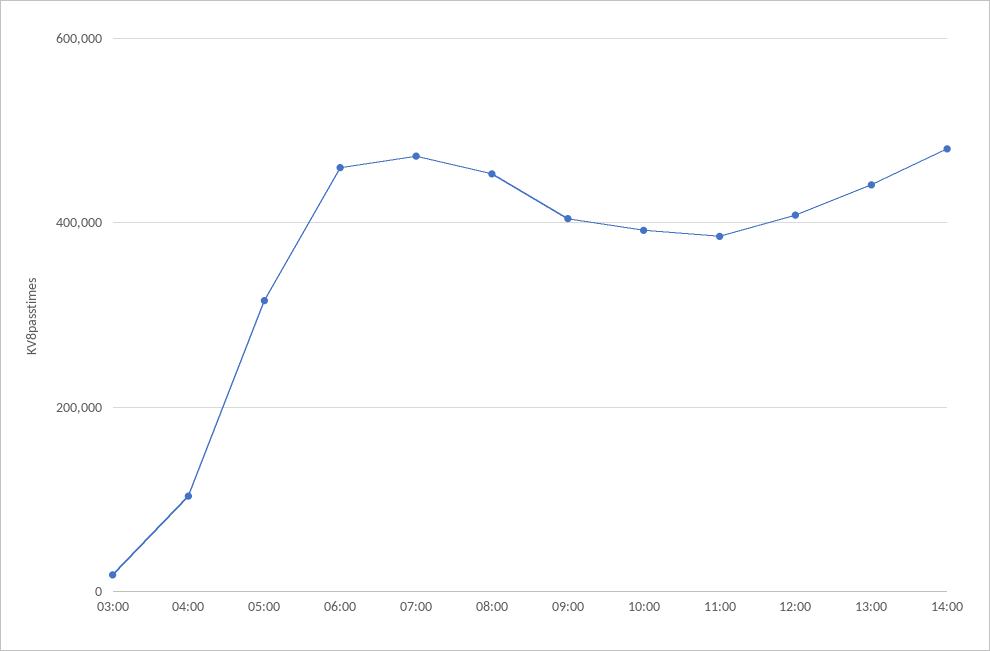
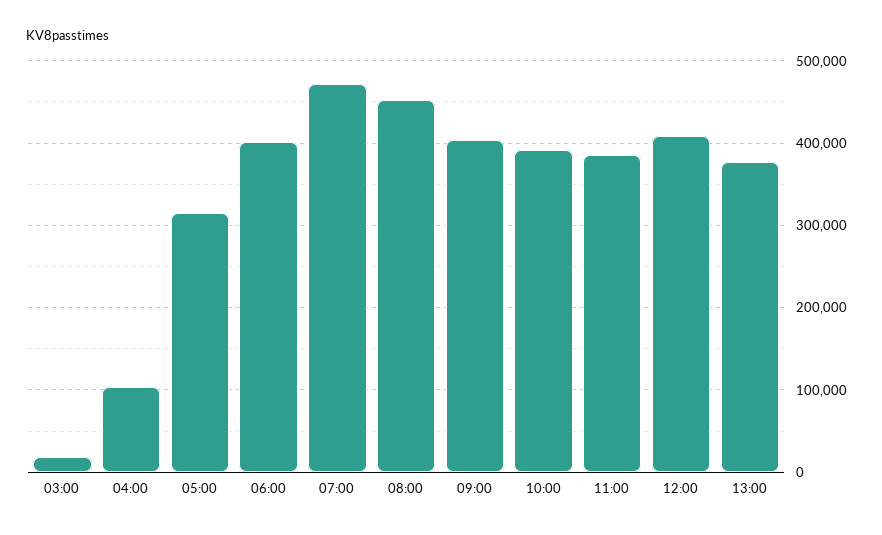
06:00: 460000 -> 400000
13:00: 440000 -> 380000
14:00: 480000 -> none

